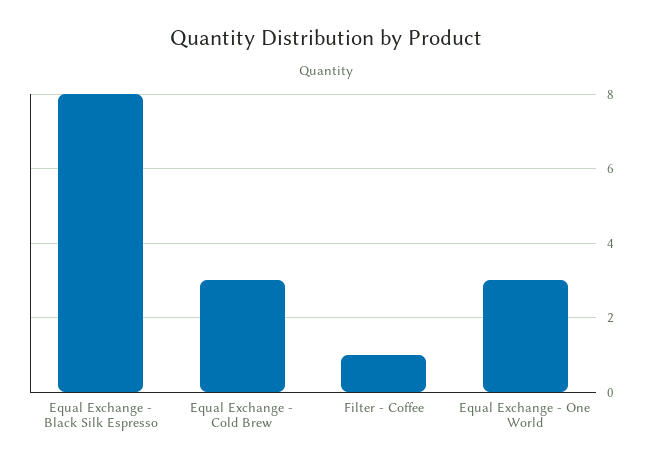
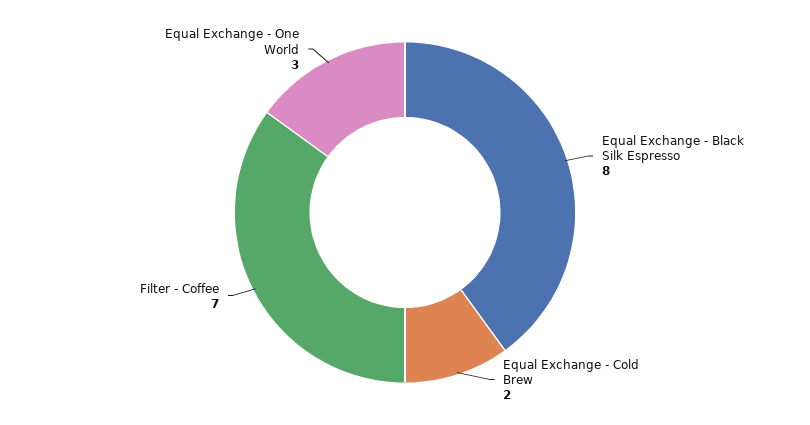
Equal Exchange - Cold Brew: 3 -> 2
Filter - Coffee: 1 -> 7

